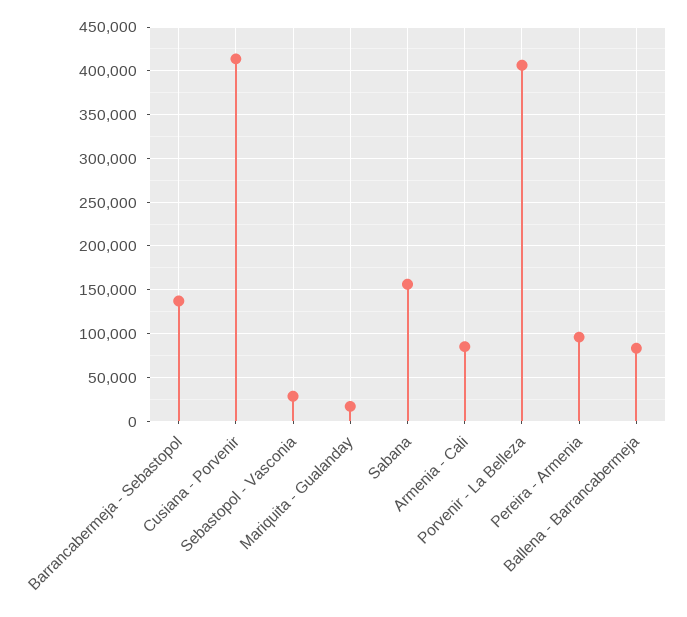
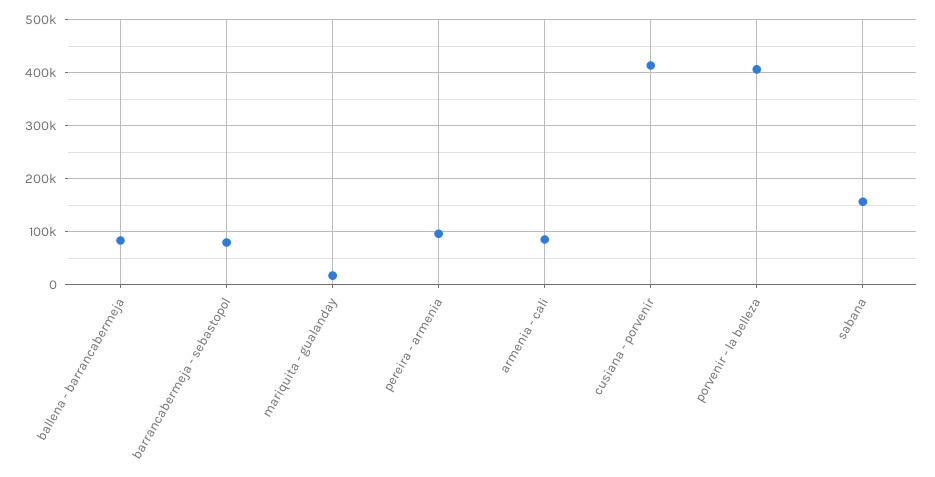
Barrancabermeja - Sebastopol: 140000 -> 80000
Sebastopol - Vasconia: 30000 -> none

